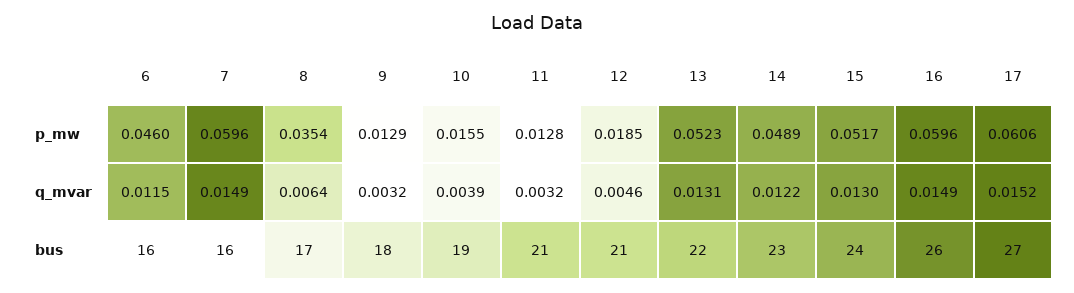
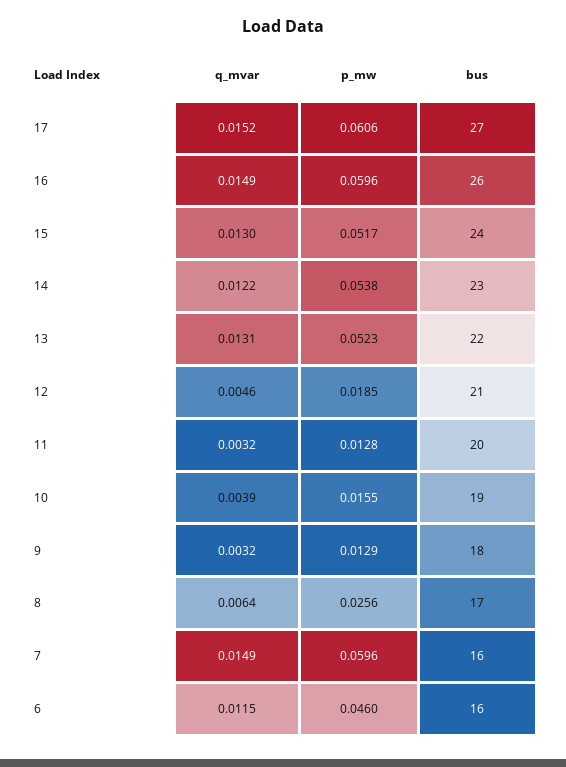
8, p_mw: 0.0354 -> 0.0256
14, p_mw: 0.0489 -> 0.0538
11, bus: 21 -> 20

